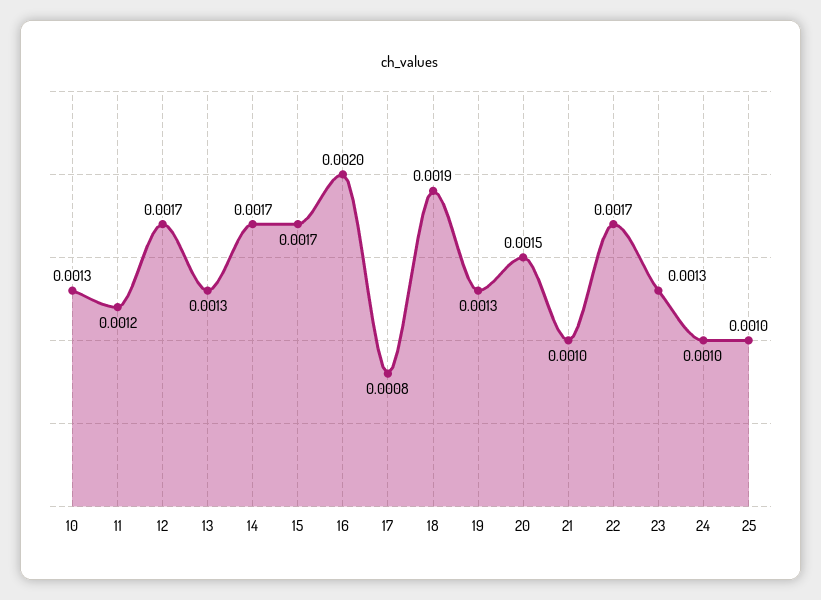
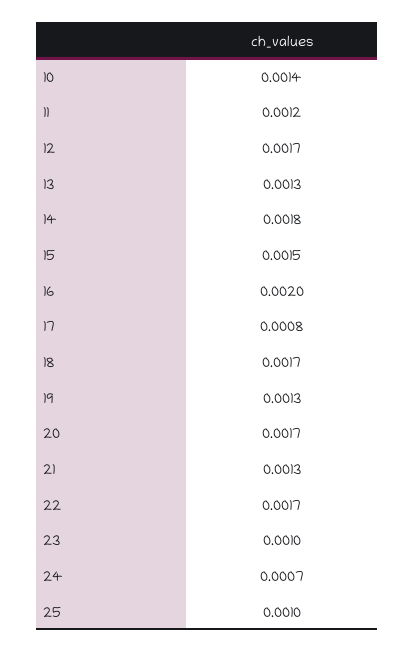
10: 0.0013 -> 0.0014
14: 0.0017 -> 0.0018
15: 0.0017 -> 0.0015
18: 0.0019 -> 0.0017
20: 0.0015 -> 0.0017
21: 0.001 -> 0.0013
23: 0.0013 -> 0.001
24: 0.001 -> 0.0007

